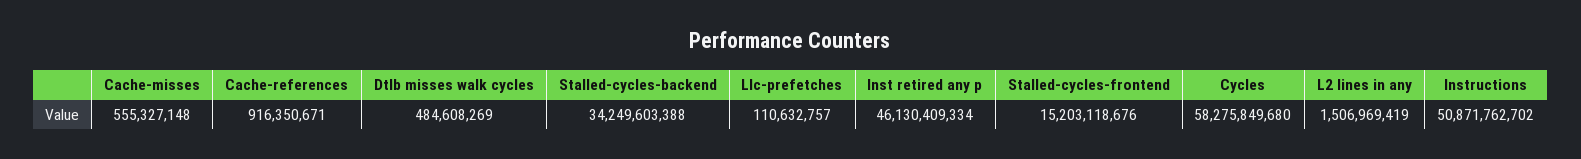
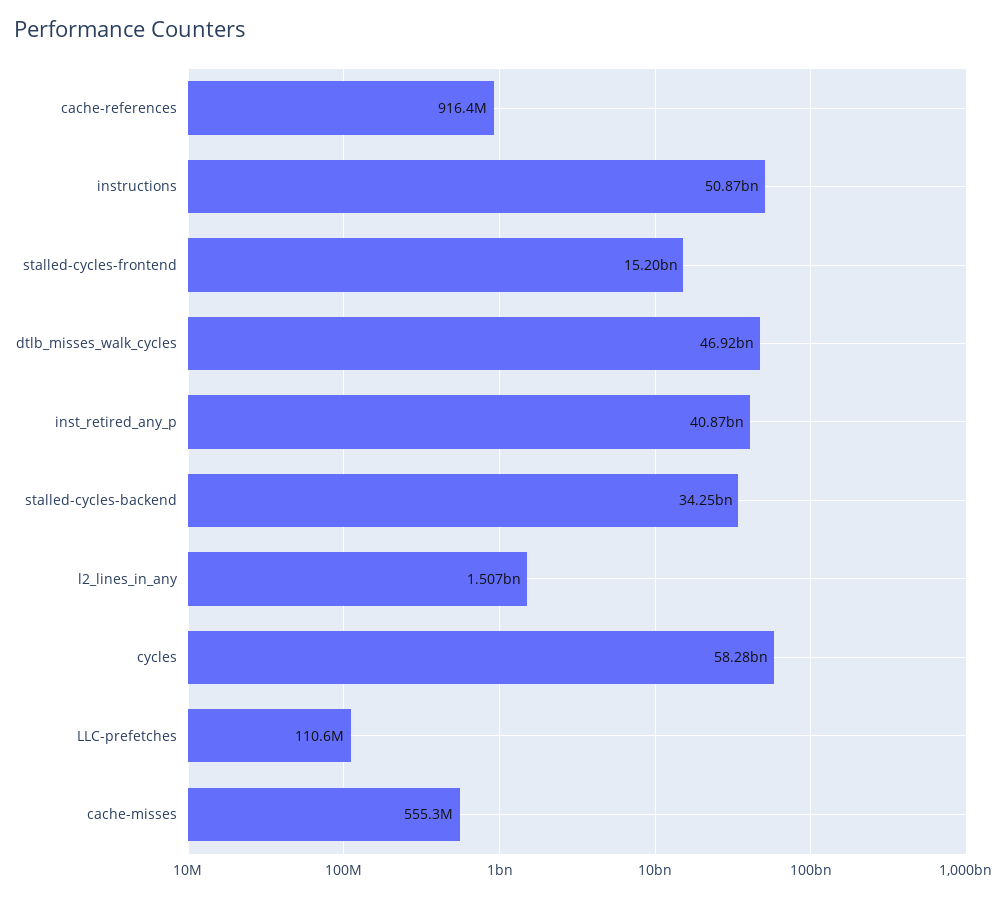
Dtlb misses walk cycles: 484608269 -> 46920000000
Inst retired any p: 46130409334 -> 40870000000

